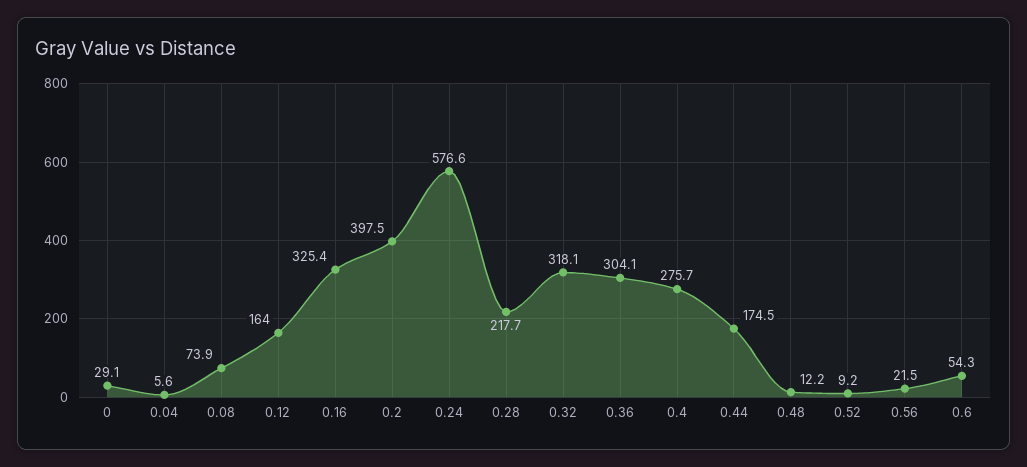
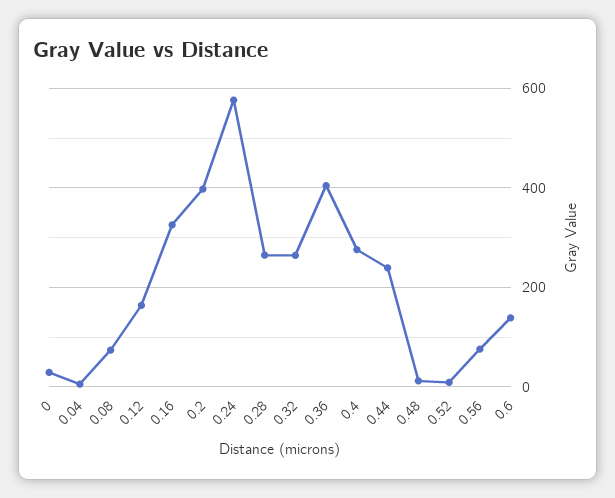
0.28: 217.7 -> 260
0.32: 318.1 -> 260
0.36: 304.1 -> 400
0.44: 174.5 -> 240
0.56: 21.5 -> 80
0.6: 54.3 -> 140

